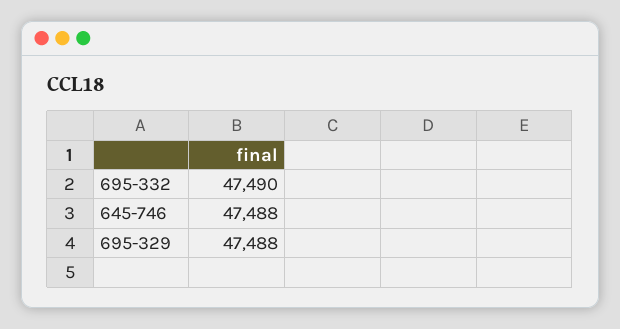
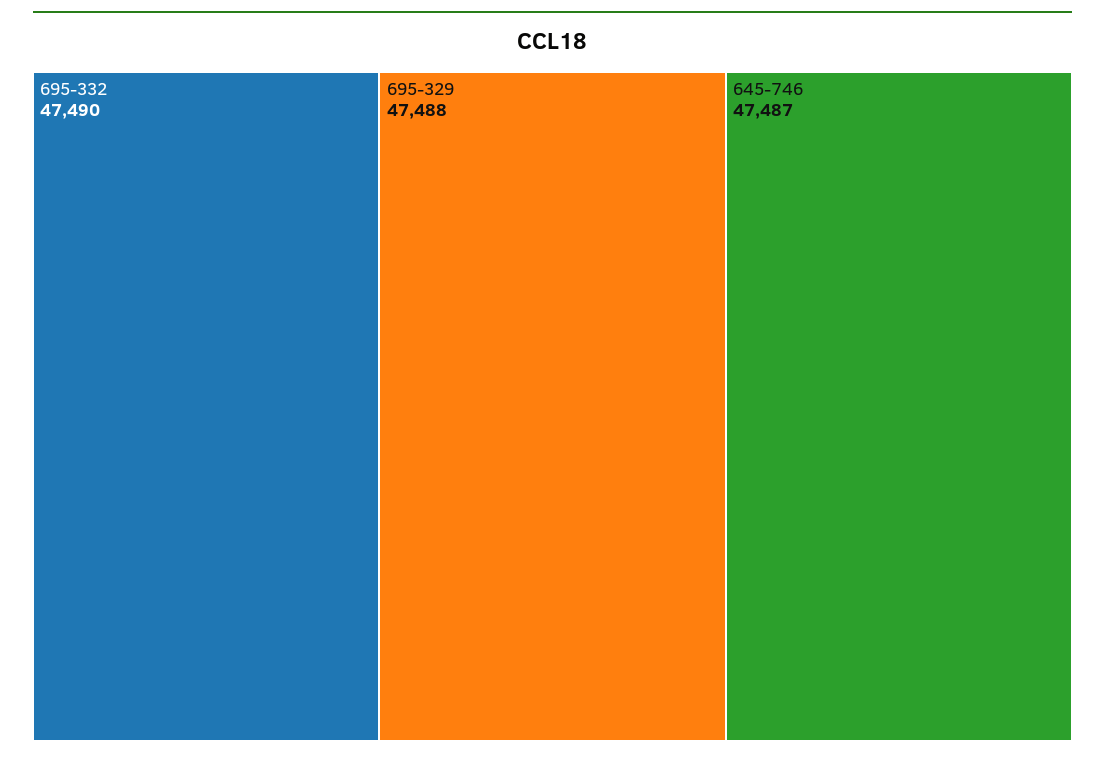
645-746: 47488 -> 47487

